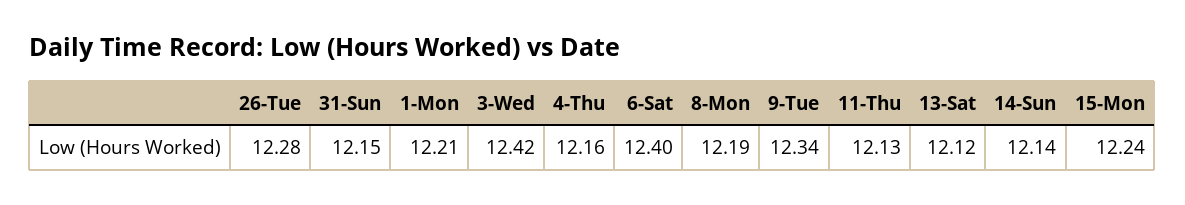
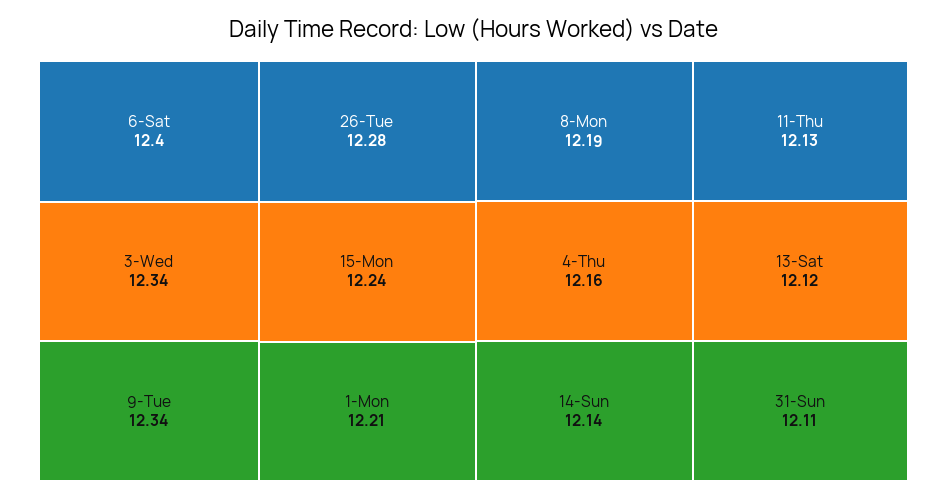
31-Sun: 12.15 -> 12.11
3-Wed: 12.42 -> 12.34

